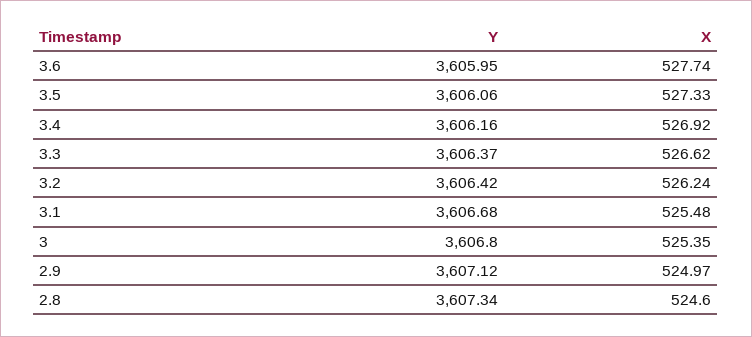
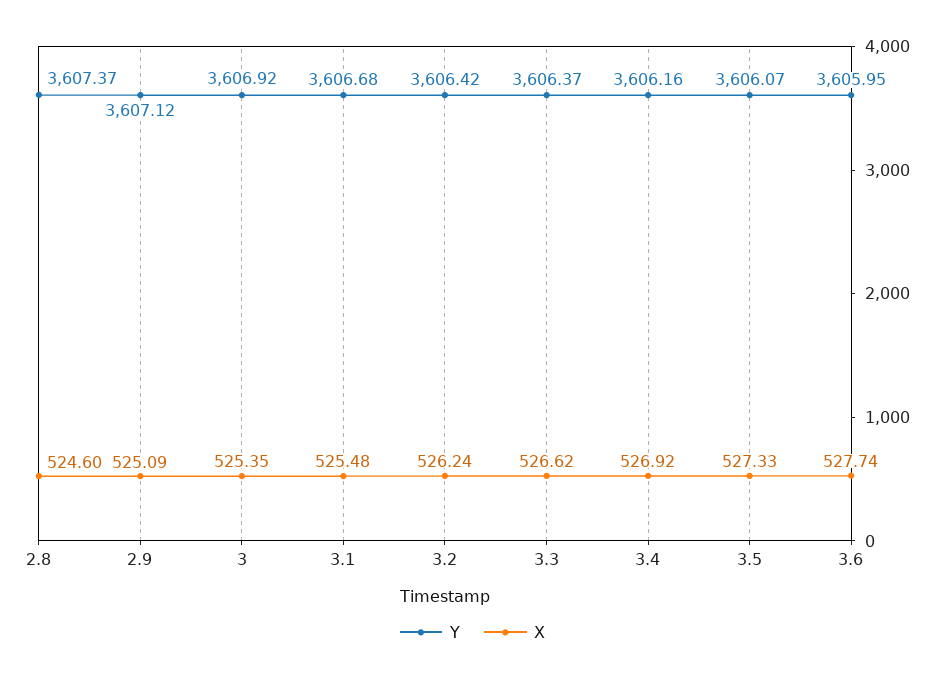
Y, 3.5: 3606.06 -> 3606.07
Y, 3: 3606.8 -> 3606.92
X, 2.9: 524.97 -> 525.09
Y, 2.8: 3607.34 -> 3607.37

